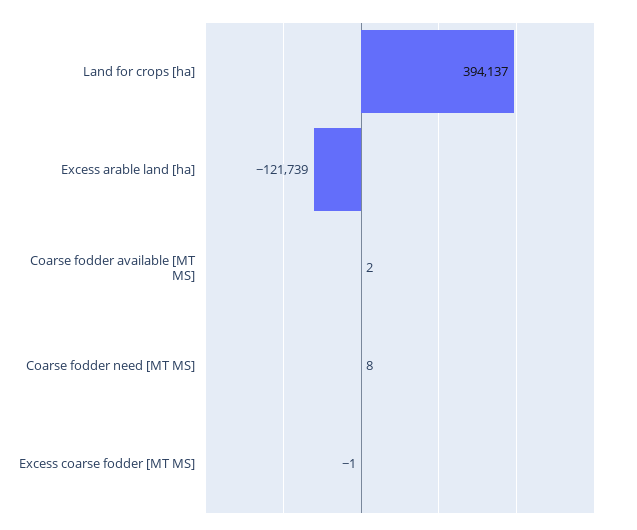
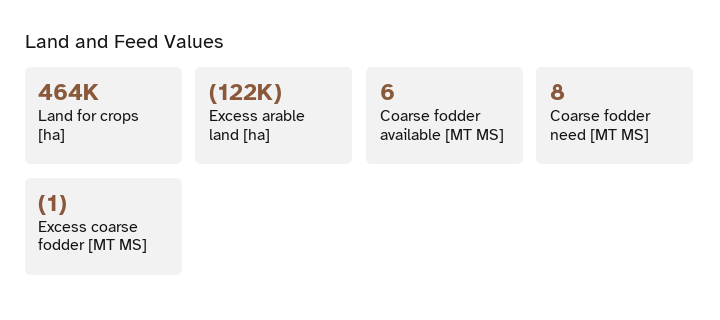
Land for crops [ha]: 394137 -> 464000
Coarse fodder available [MT MS]: 2 -> 6

